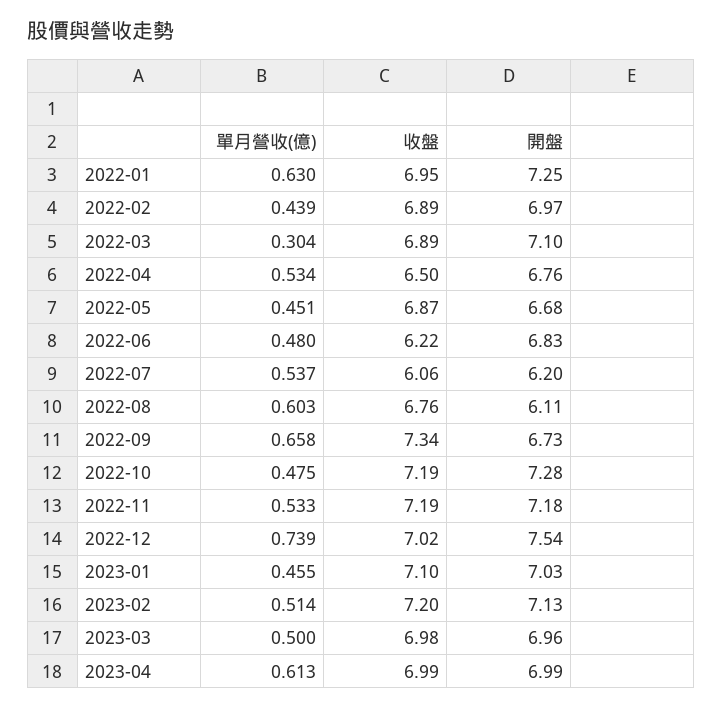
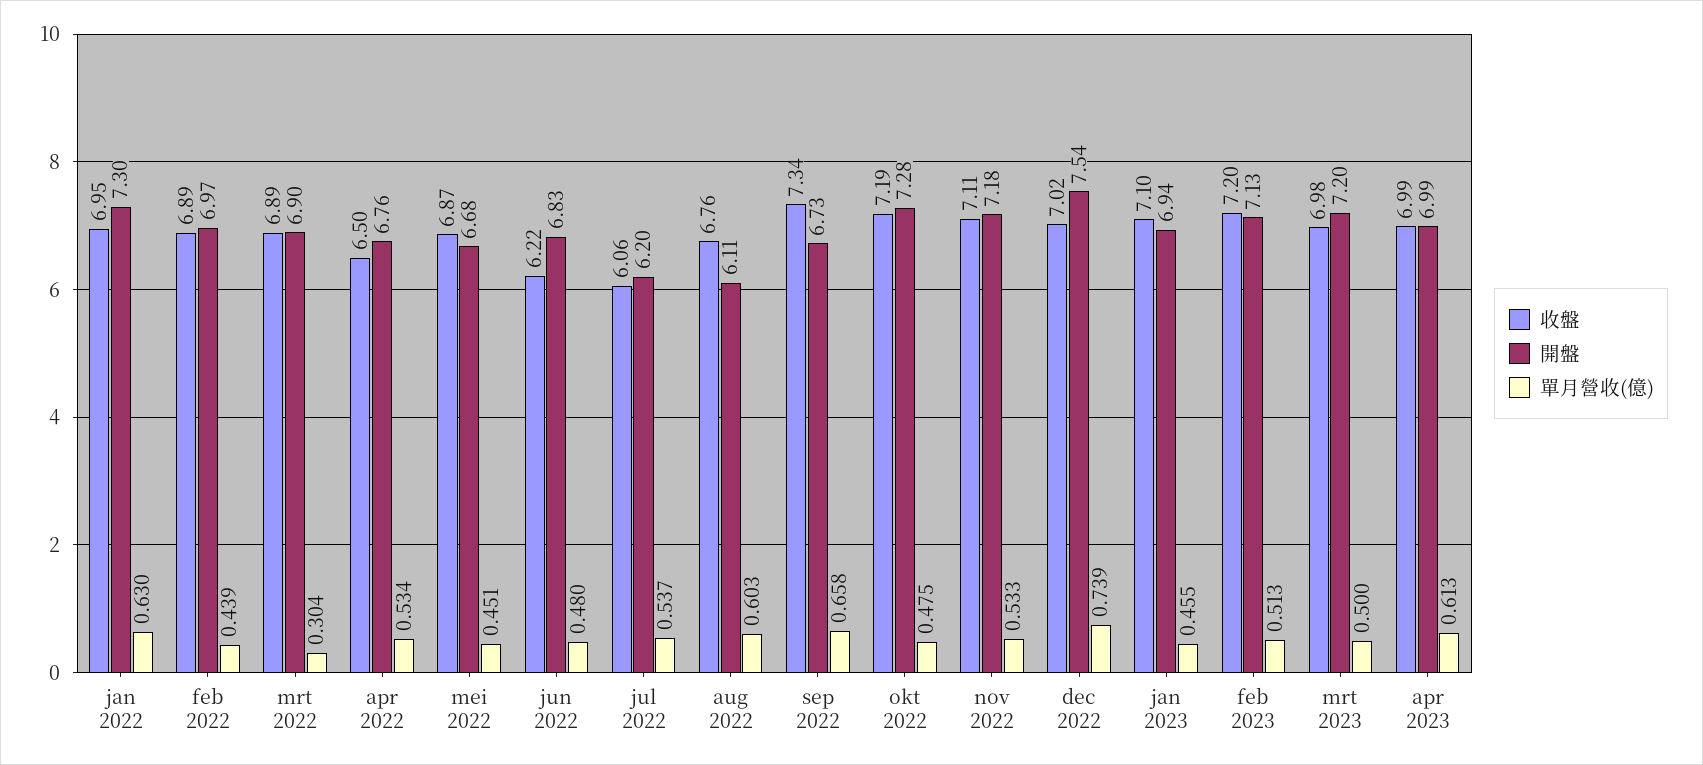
開盤, 2022-01: 7.25 -> 7.3
開盤, 2022-03: 7.1 -> 6.9
收盤, 2022-11: 7.19 -> 7.11
開盤, 2023-01: 7.03 -> 6.94
單月營收(億), 2023-02: 0.514 -> 0.513
開盤, 2023-03: 6.96 -> 7.2

